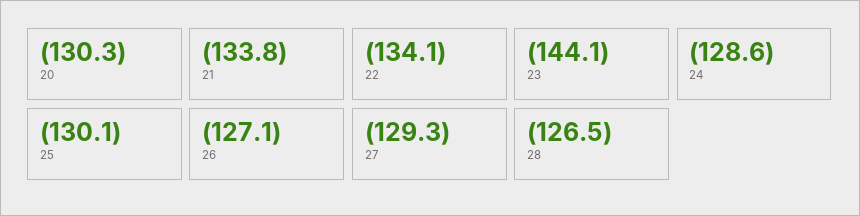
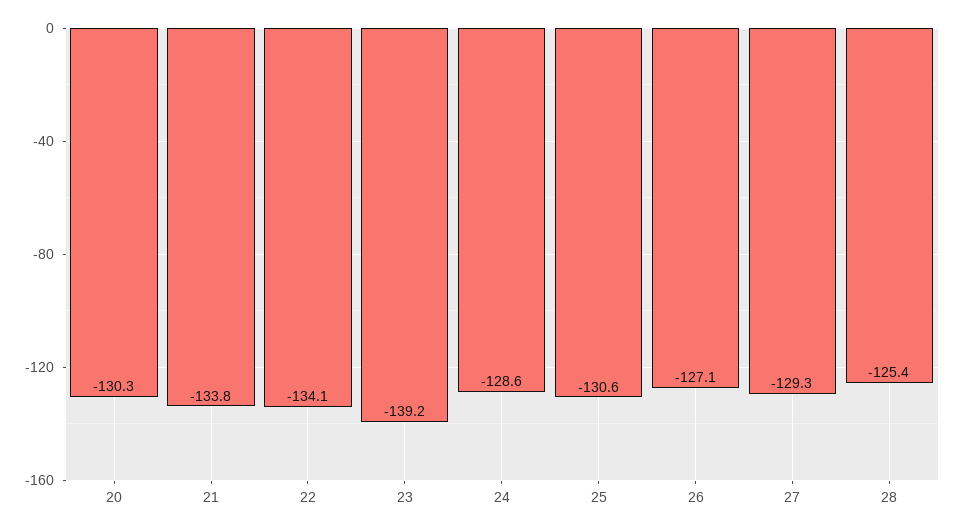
23: -144.1 -> -139.2
25: -130.1 -> -130.6
28: -126.5 -> -125.4

